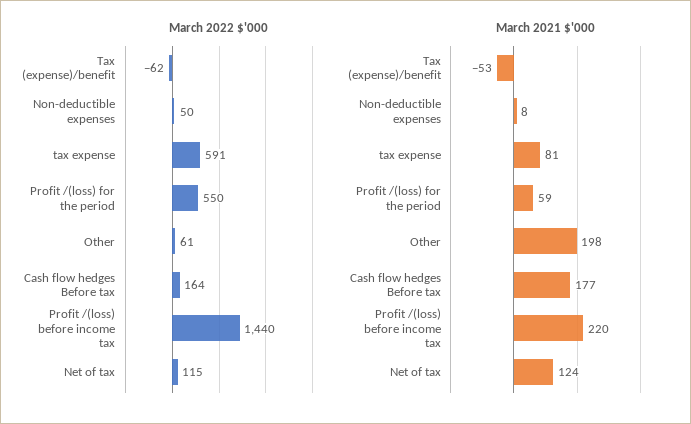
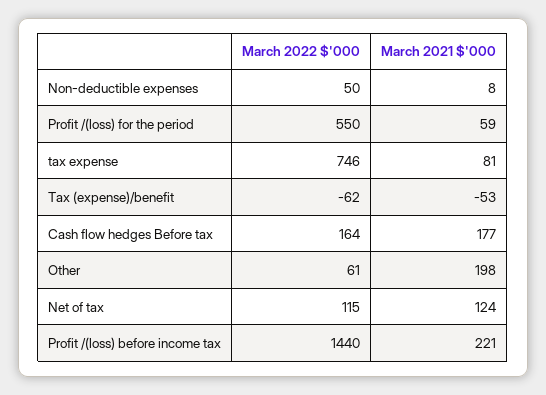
March 2022 $'000, tax expense: 591 -> 746
March 2021 $'000, Profit /(loss) before income tax: 220 -> 221

